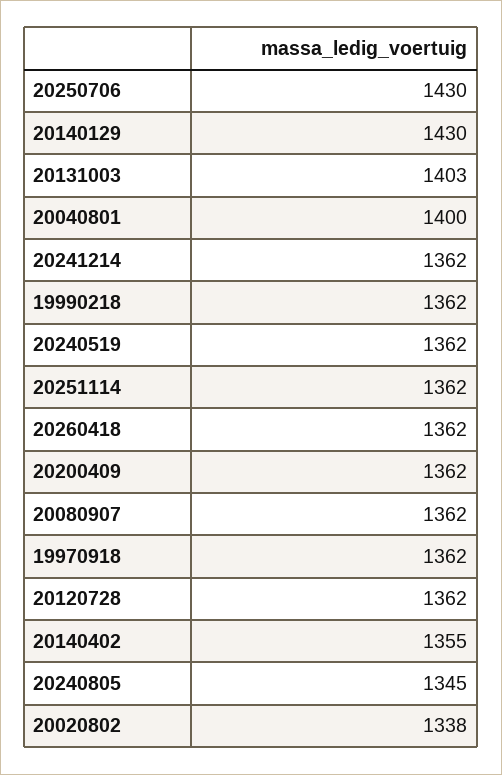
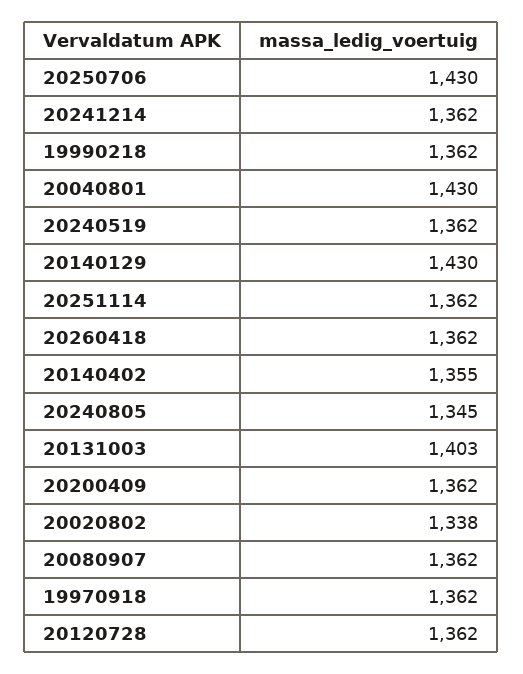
20040801: 1400 -> 1430

